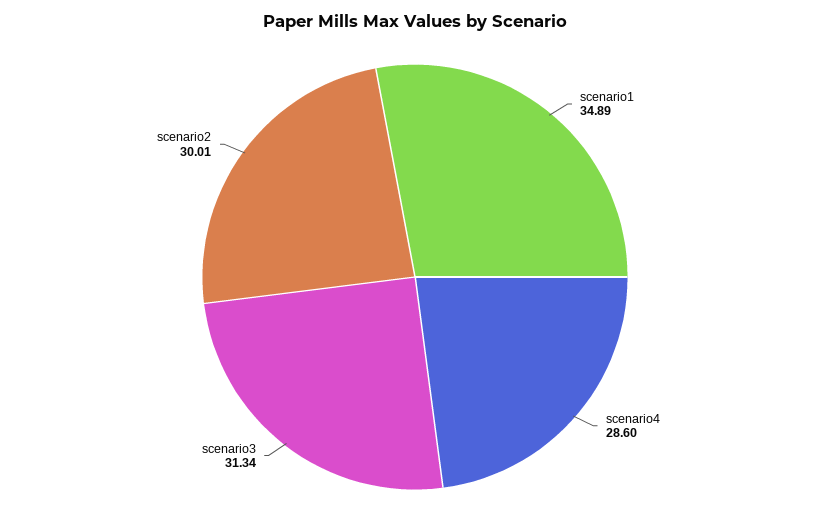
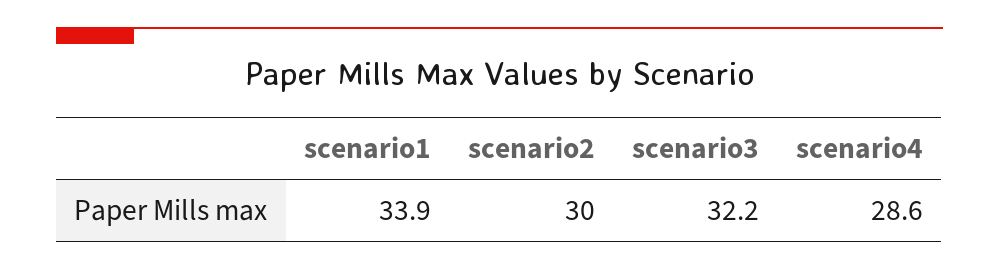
scenario1: 34.89 -> 33.9
scenario3: 31.34 -> 32.2

